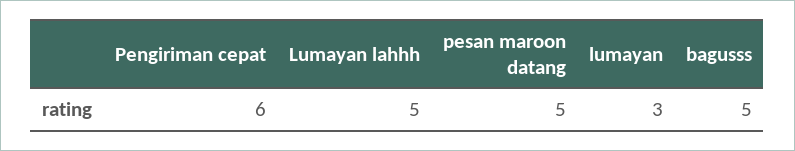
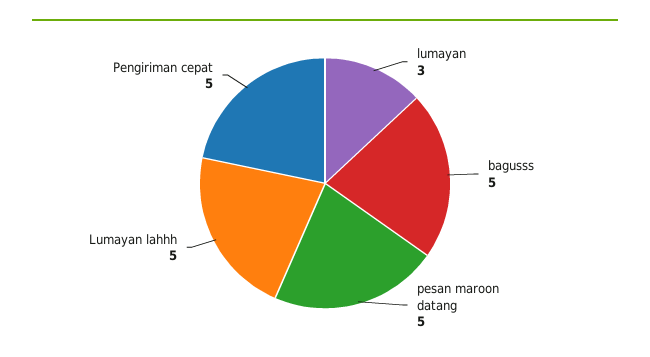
Pengiriman cepat: 6 -> 5

